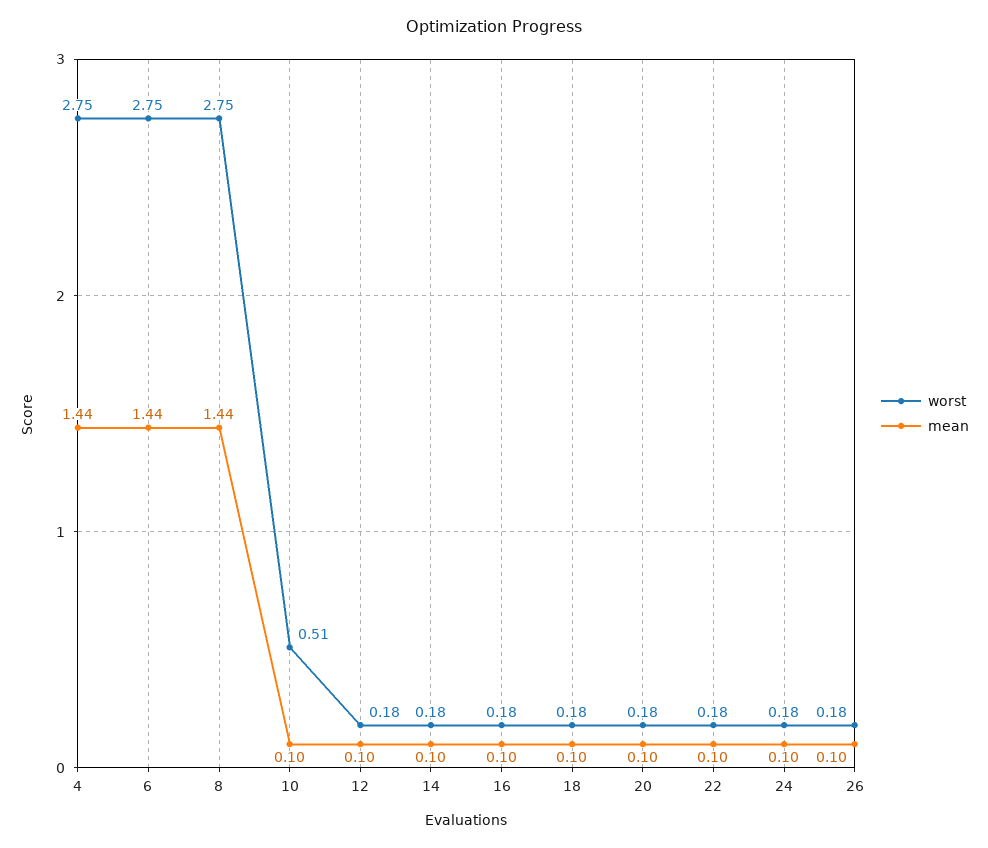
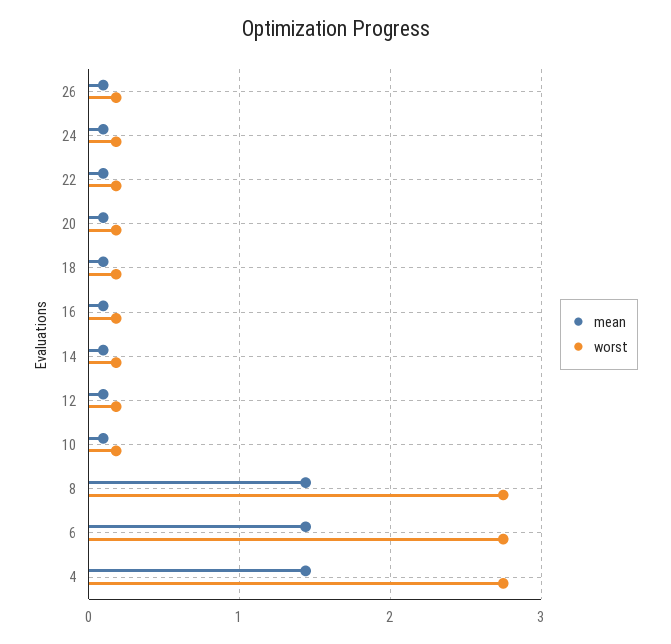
worst, 10: 0.51 -> 0.2

